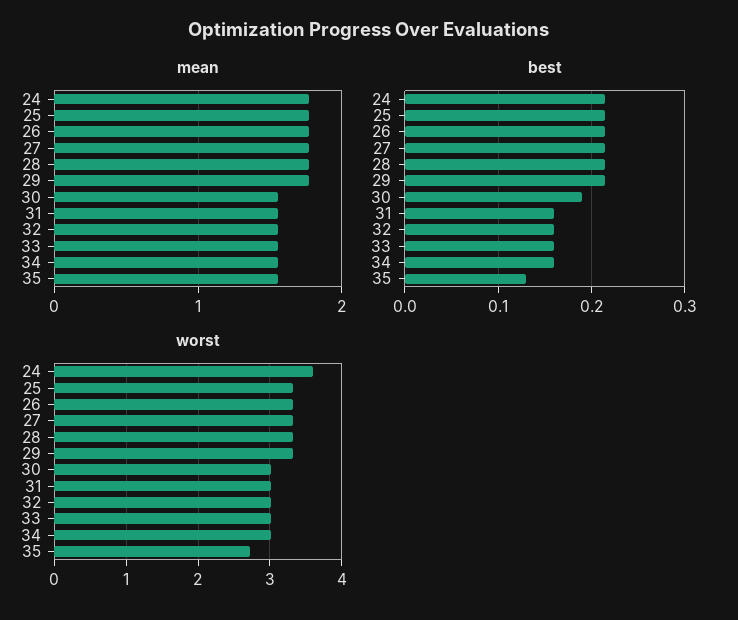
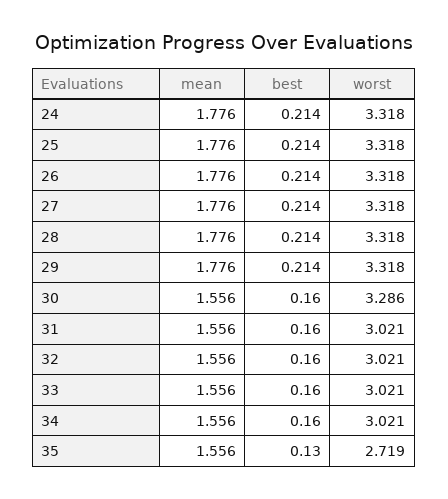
best, 30: 0.19 -> 0.16
worst, 24: 3.6 -> 3.318
worst, 30: 3 -> 3.286

